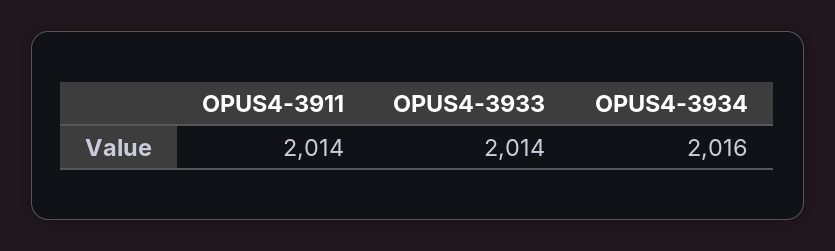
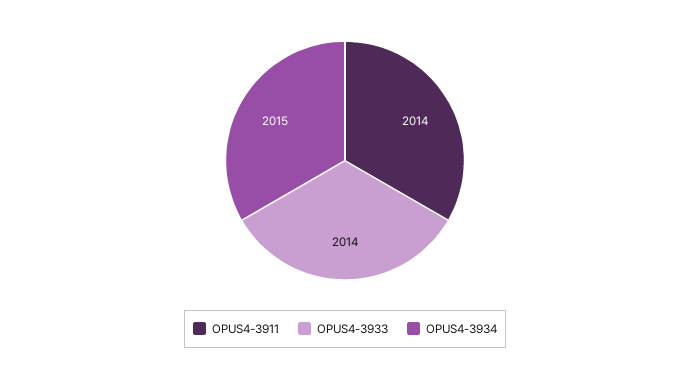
OPUS4-3934: 2016 -> 2015

